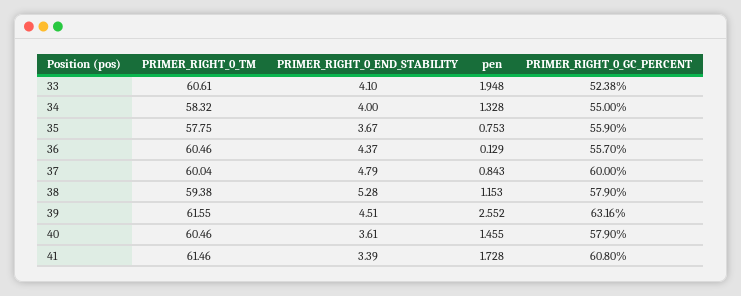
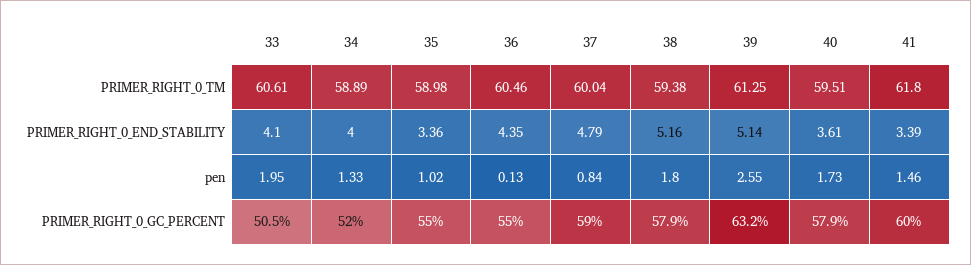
PRIMER_RIGHT_0_GC_PERCENT, 33: 52.38 -> 50.5
PRIMER_RIGHT_0_TM, 34: 58.32 -> 58.89
PRIMER_RIGHT_0_GC_PERCENT, 34: 55 -> 52
PRIMER_RIGHT_0_TM, 35: 57.75 -> 58.98
PRIMER_RIGHT_0_END_STABILITY, 35: 3.67 -> 3.36
pen, 35: 0.753 -> 1.02
PRIMER_RIGHT_0_GC_PERCENT, 35: 55.9 -> 55
PRIMER_RIGHT_0_END_STABILITY, 36: 4.37 -> 4.35
PRIMER_RIGHT_0_GC_PERCENT, 36: 55.7 -> 55
PRIMER_RIGHT_0_GC_PERCENT, 37: 60 -> 59
PRIMER_RIGHT_0_END_STABILITY, 38: 5.28 -> 5.16
pen, 38: 1.153 -> 1.8
PRIMER_RIGHT_0_TM, 39: 61.55 -> 61.25
PRIMER_RIGHT_0_END_STABILITY, 39: 4.51 -> 5.14
PRIMER_RIGHT_0_TM, 40: 60.46 -> 59.51
pen, 40: 1.455 -> 1.73
PRIMER_RIGHT_0_TM, 41: 61.46 -> 61.8
pen, 41: 1.728 -> 1.46
PRIMER_RIGHT_0_GC_PERCENT, 41: 60.8 -> 60

